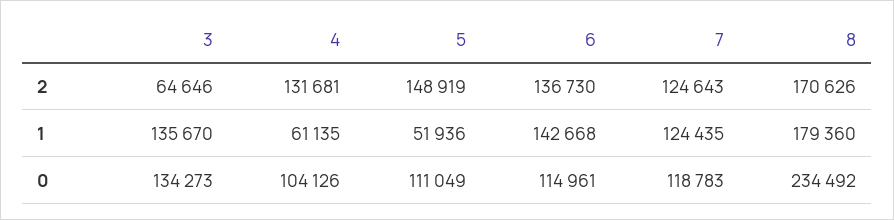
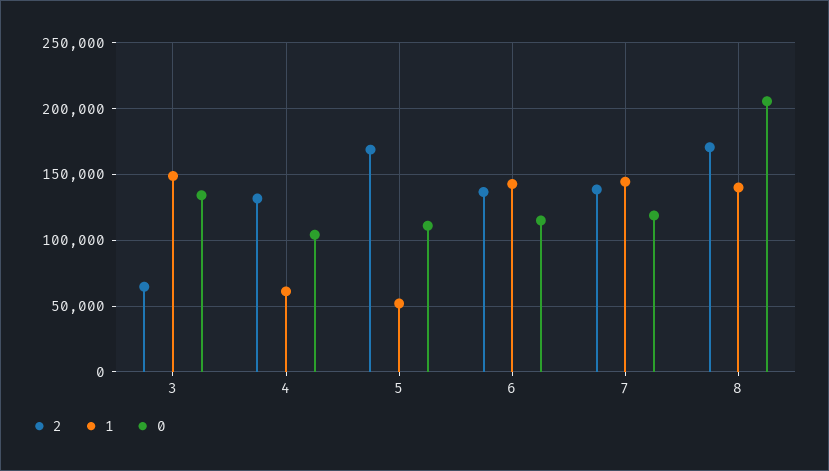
2, 5: 148919 -> 170000
2, 7: 124643 -> 140000
1, 3: 135670 -> 150000
1, 7: 124435 -> 145000
1, 8: 179360 -> 140000
0, 8: 234492 -> 205000

